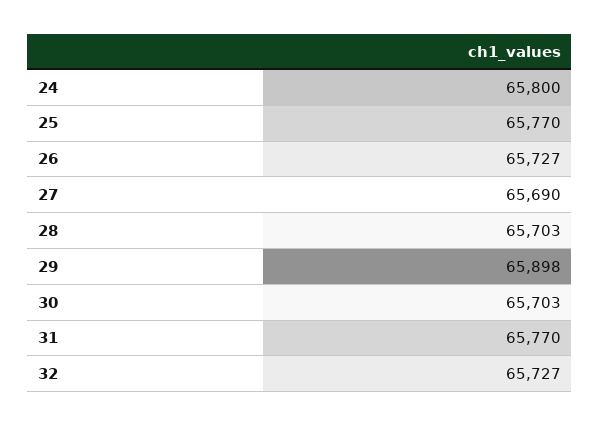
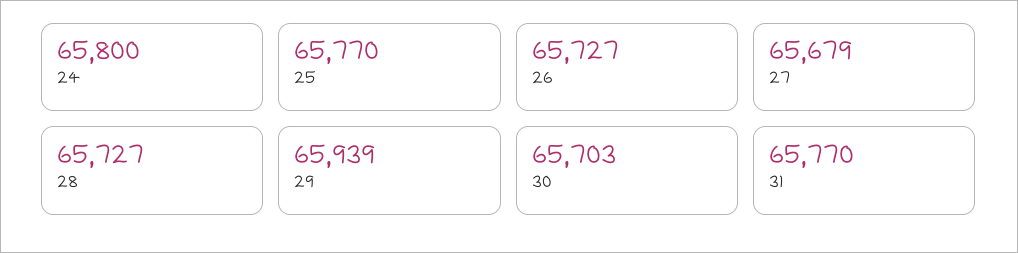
27: 65690 -> 65679
28: 65703 -> 65727
29: 65898 -> 65939
32: 65727 -> none

